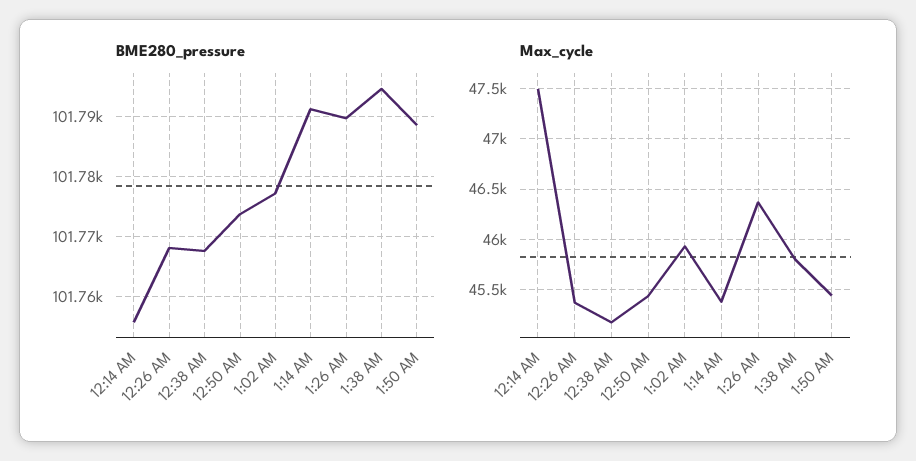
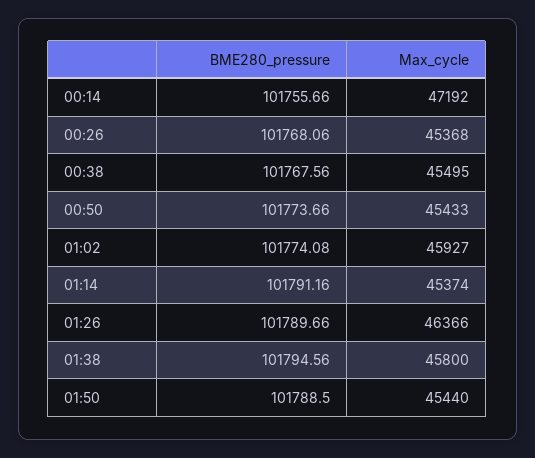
BME280_pressure, 1:02 AM: 101777 -> 101774.08
Max_cycle, 12:14 AM: 47500 -> 47192
Max_cycle, 12:38 AM: 45200 -> 45495

